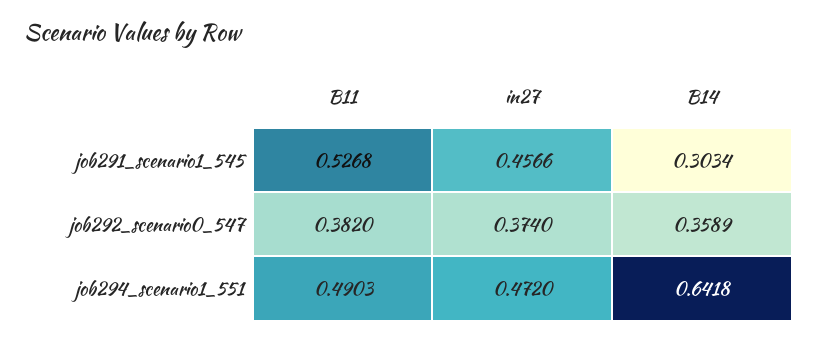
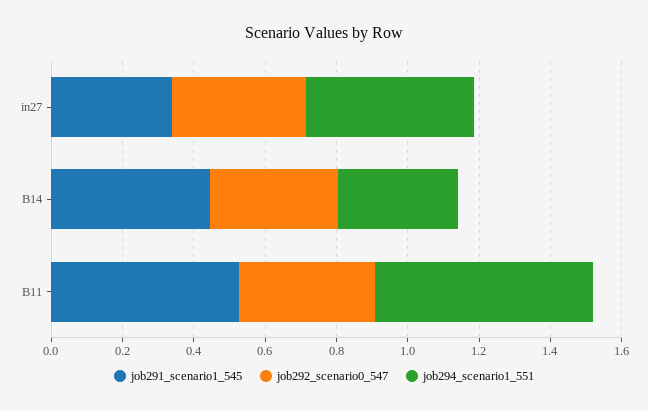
job291_scenario1_545, in27: 0.4566 -> 0.35
job291_scenario1_545, B14: 0.3034 -> 0.45
job294_scenario1_551, B11: 0.4903 -> 0.6
job294_scenario1_551, B14: 0.6418 -> 0.35

